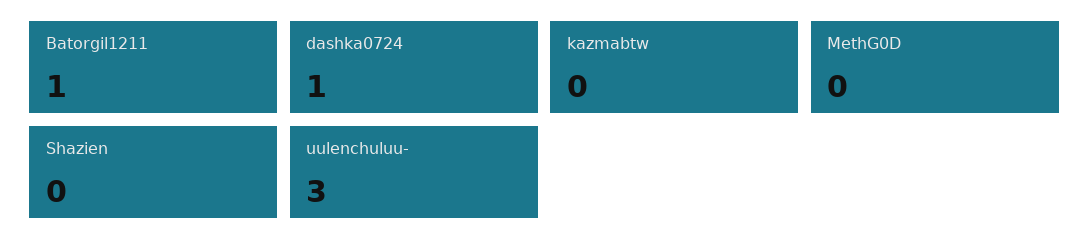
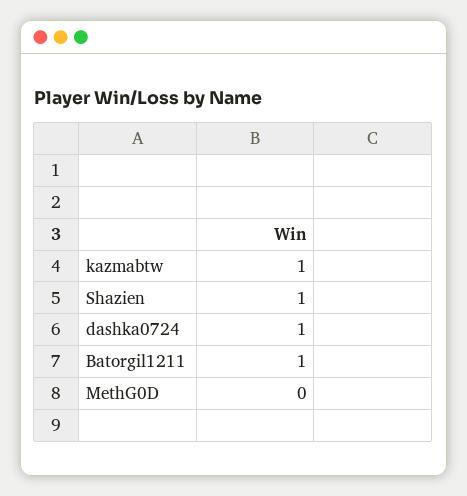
kazmabtw: 0 -> 1
Shazien: 0 -> 1
uulenchuluu-: 3 -> none

